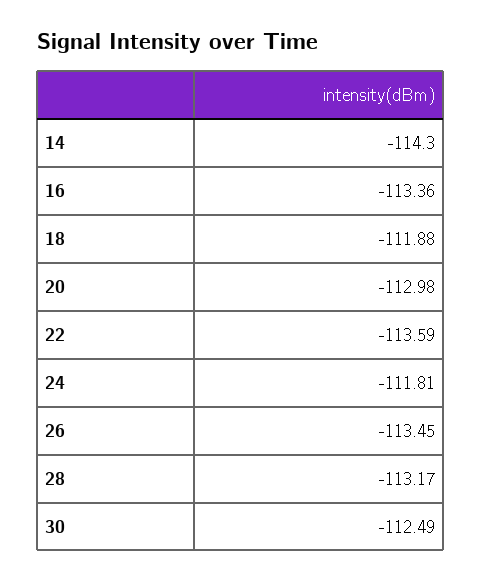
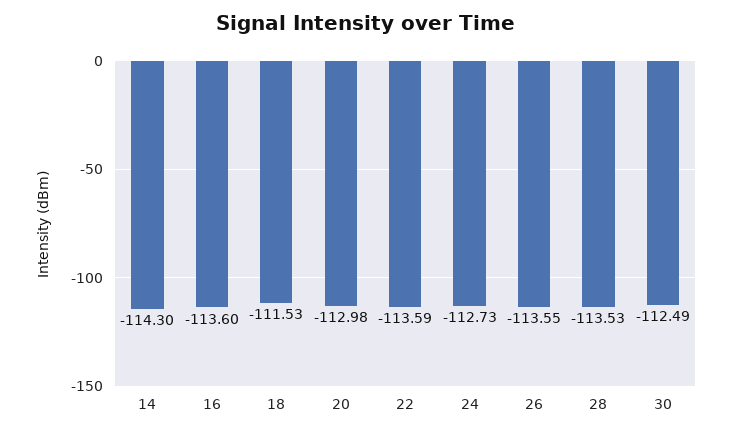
16: -113.36 -> -113.6
18: -111.88 -> -111.53
24: -111.81 -> -112.73
26: -113.45 -> -113.55
28: -113.17 -> -113.53

